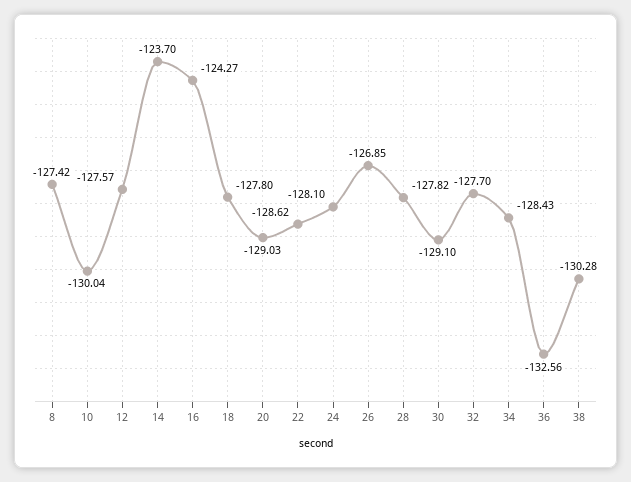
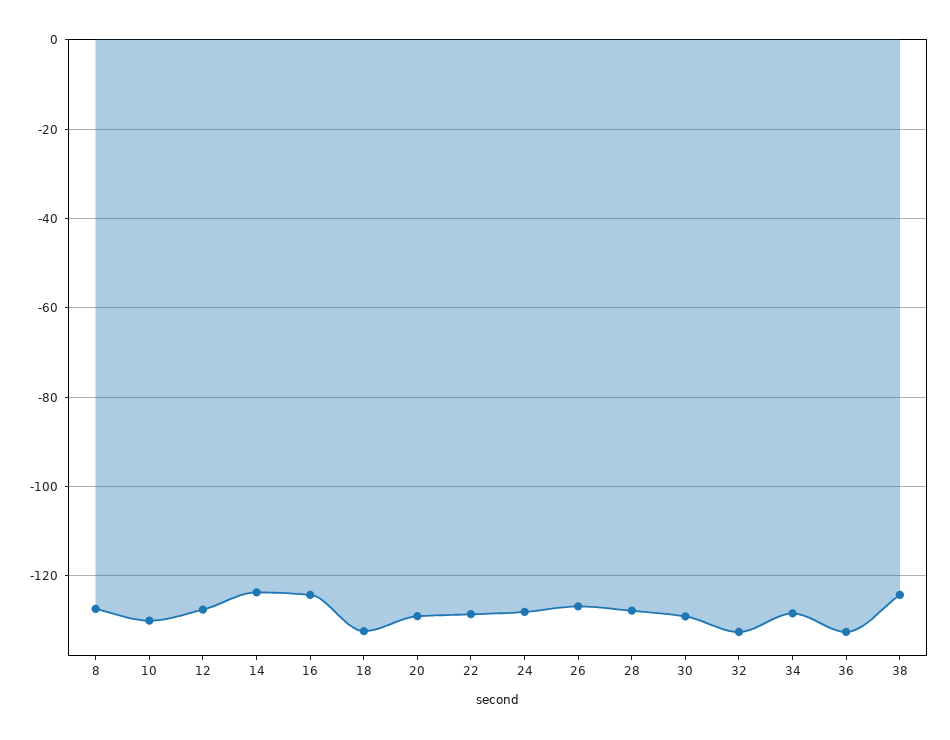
18: -127.8 -> -132
32: -127.7 -> -132
38: -130.28 -> -124

